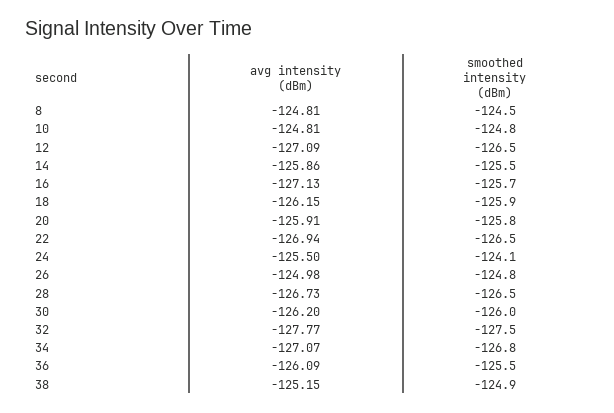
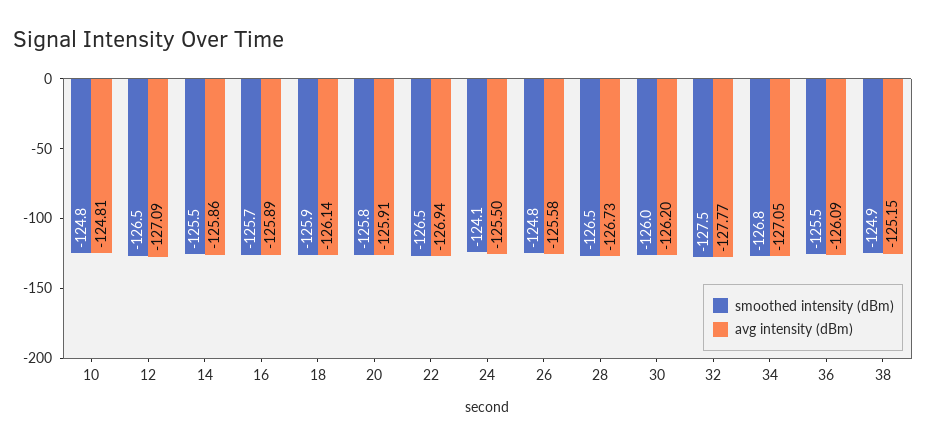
avg intensity (dBm), 8: -124.81 -> none
smoothed intensity (dBm), 8: -124.5 -> none
avg intensity (dBm), 16: -127.13 -> -125.89
avg intensity (dBm), 18: -126.15 -> -126.14
avg intensity (dBm), 26: -124.98 -> -125.58
avg intensity (dBm), 34: -127.07 -> -127.05

